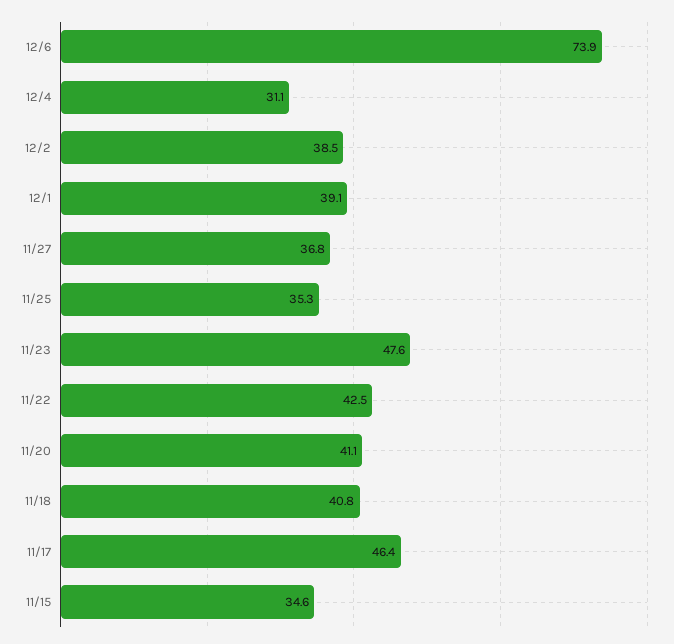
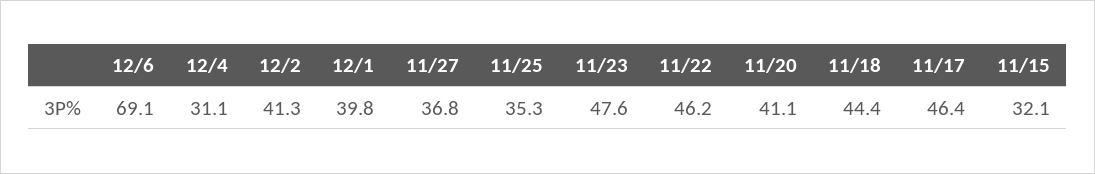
12/6: 73.9 -> 69.1
12/2: 38.5 -> 41.3
12/1: 39.1 -> 39.8
11/22: 42.5 -> 46.2
11/18: 40.8 -> 44.4
11/15: 34.6 -> 32.1

